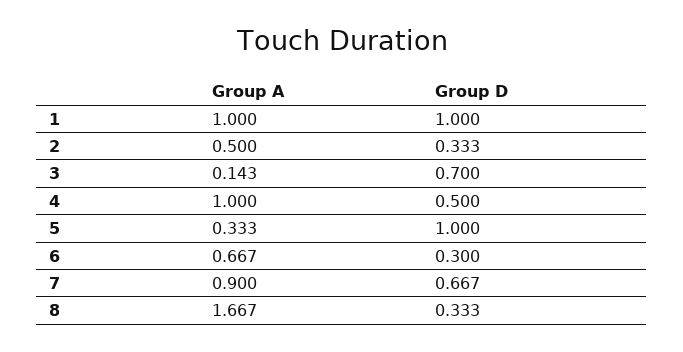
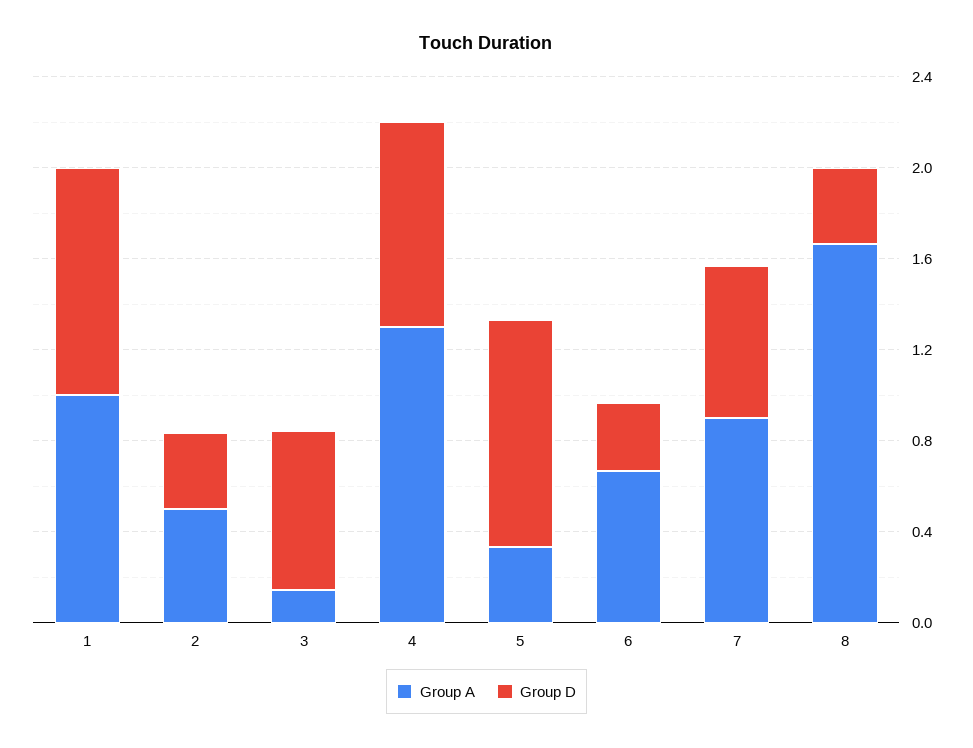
Group A, 4: 1 -> 1.3
Group D, 4: 0.5 -> 0.9

